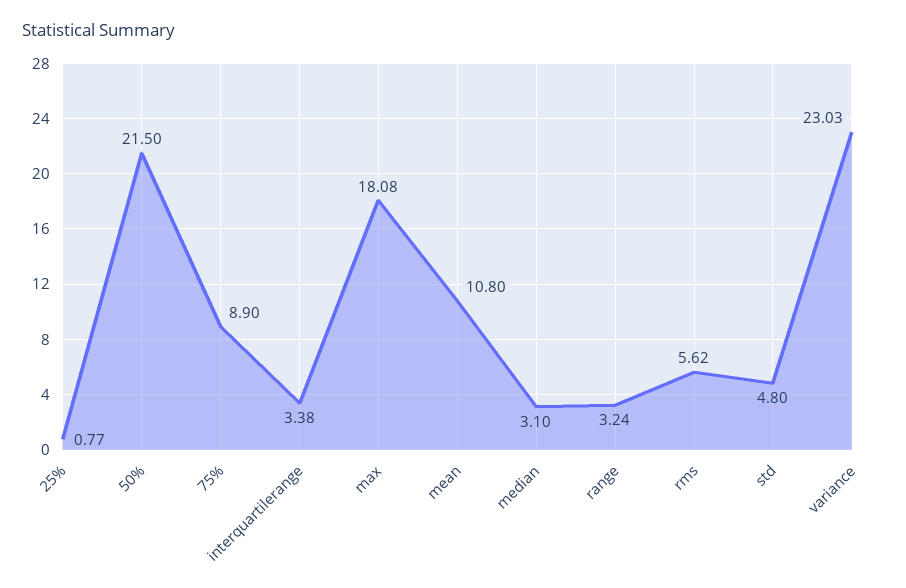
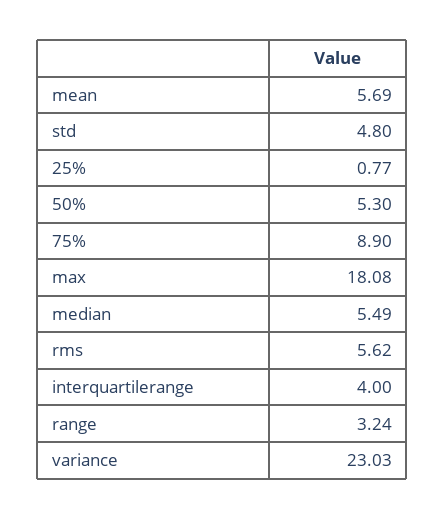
50%: 21.5 -> 5.3
interquartilerange: 3.38 -> 4
mean: 10.8 -> 5.69
median: 3.1 -> 5.49

